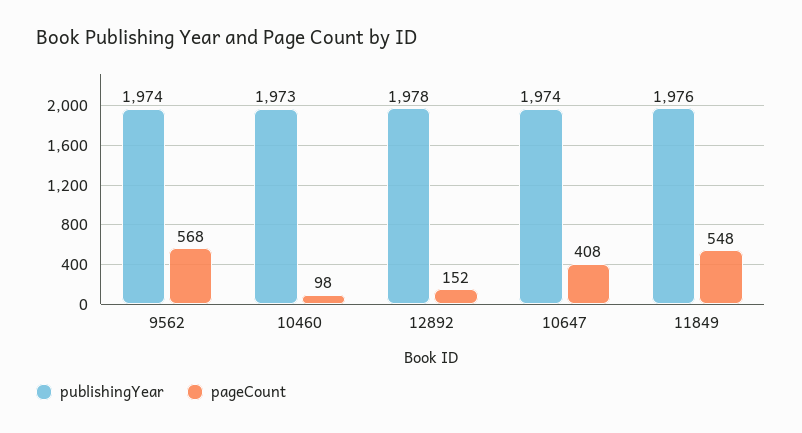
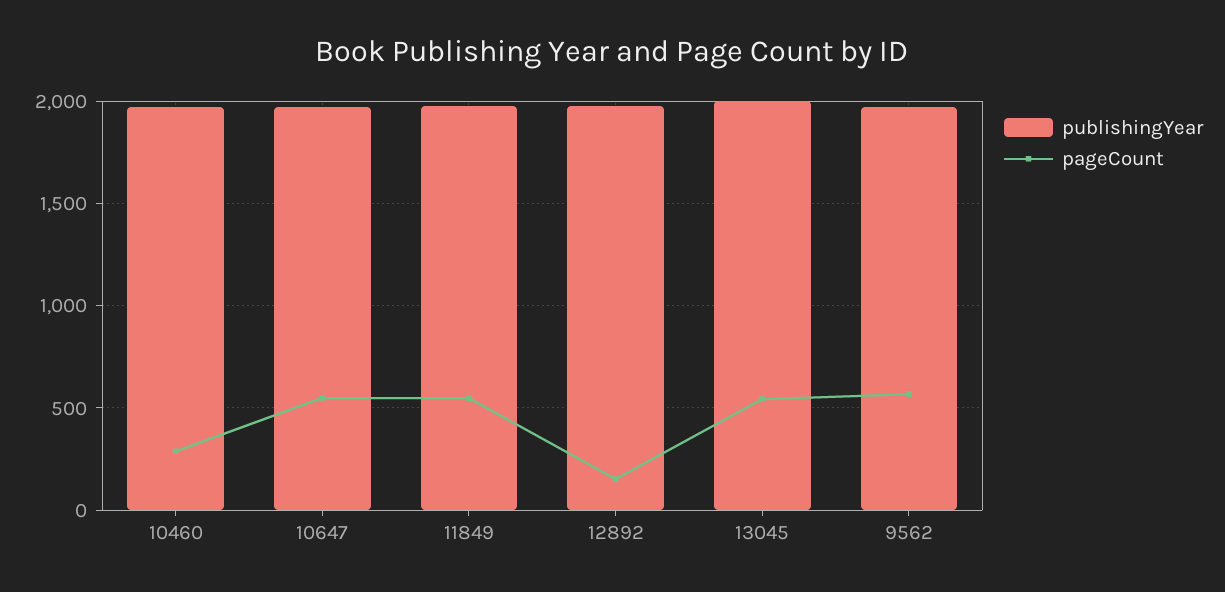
pageCount, 10460: 98 -> 300
pageCount, 10647: 408 -> 550
publishingYear, 13045: none -> 2000
pageCount, 13045: none -> 550

